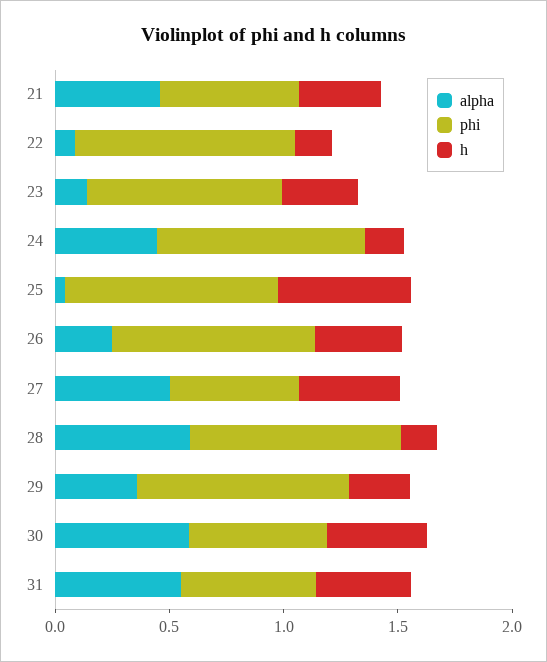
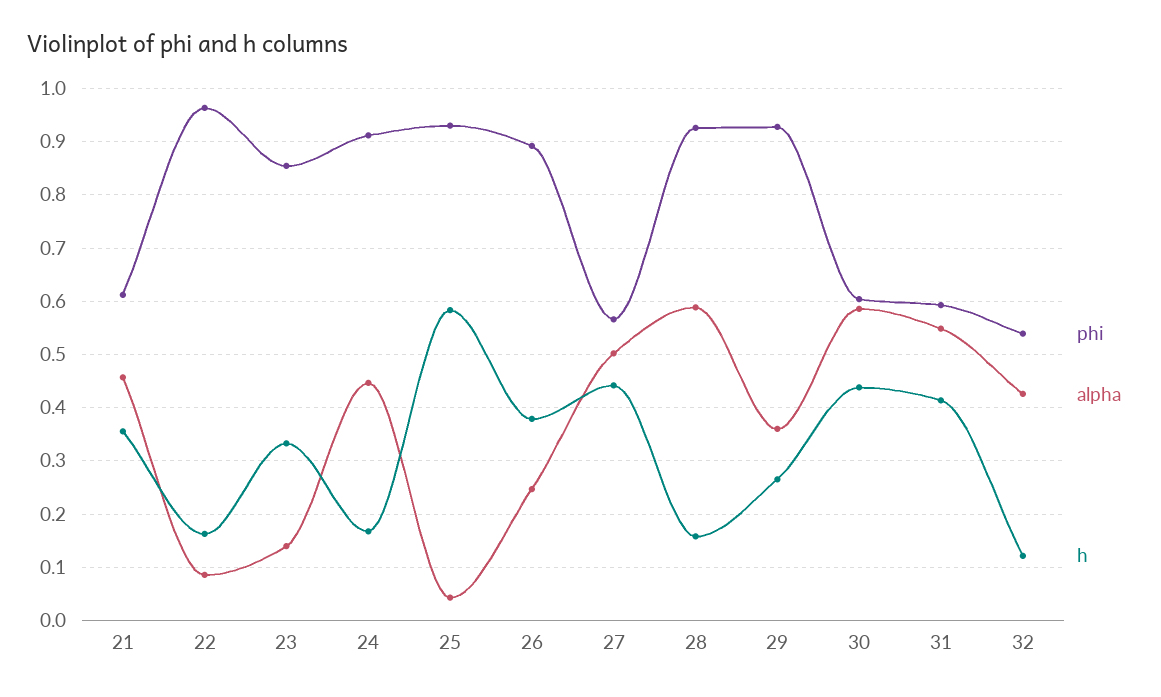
phi, 32: none -> 0.54
alpha, 32: none -> 0.42
h, 32: none -> 0.12

